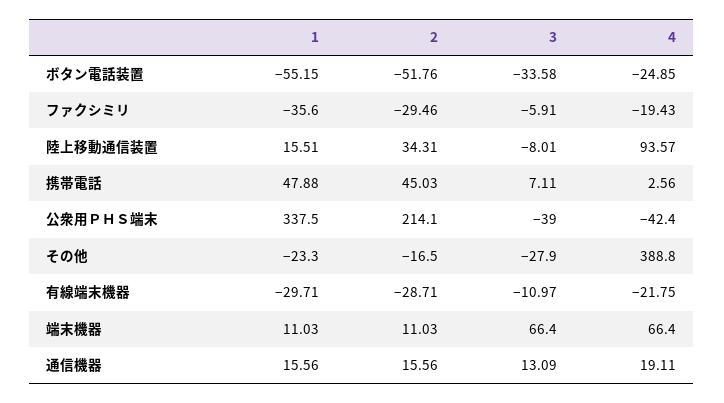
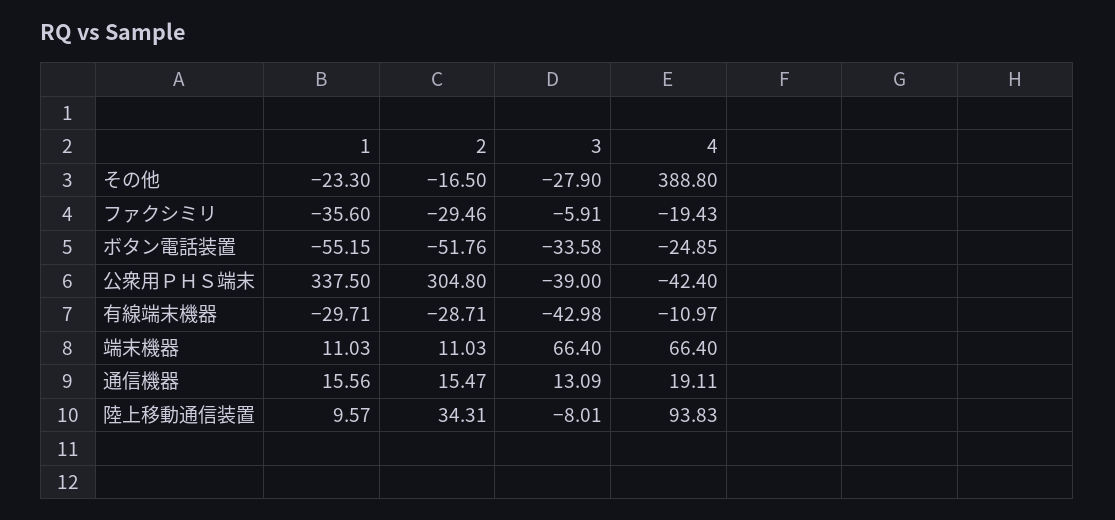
1, 陸上移動通信装置: 15.51 -> 9.57
4, 陸上移動通信装置: 93.57 -> 93.83
1, 携帯電話: 47.88 -> none
2, 携帯電話: 45.03 -> none
3, 携帯電話: 7.11 -> none
4, 携帯電話: 2.56 -> none
2, 公衆用ＰＨＳ端末: 214.1 -> 304.8
3, 有線端末機器: -10.97 -> -42.98
4, 有線端末機器: -21.75 -> -10.97
2, 通信機器: 15.56 -> 15.47

